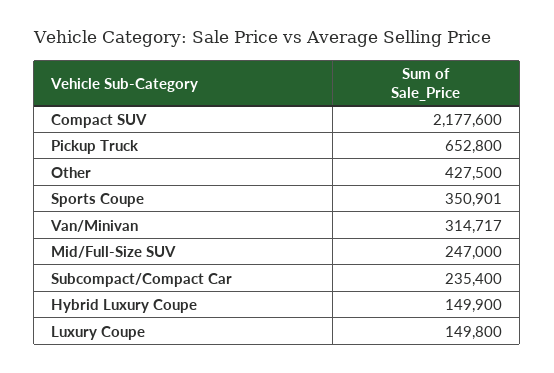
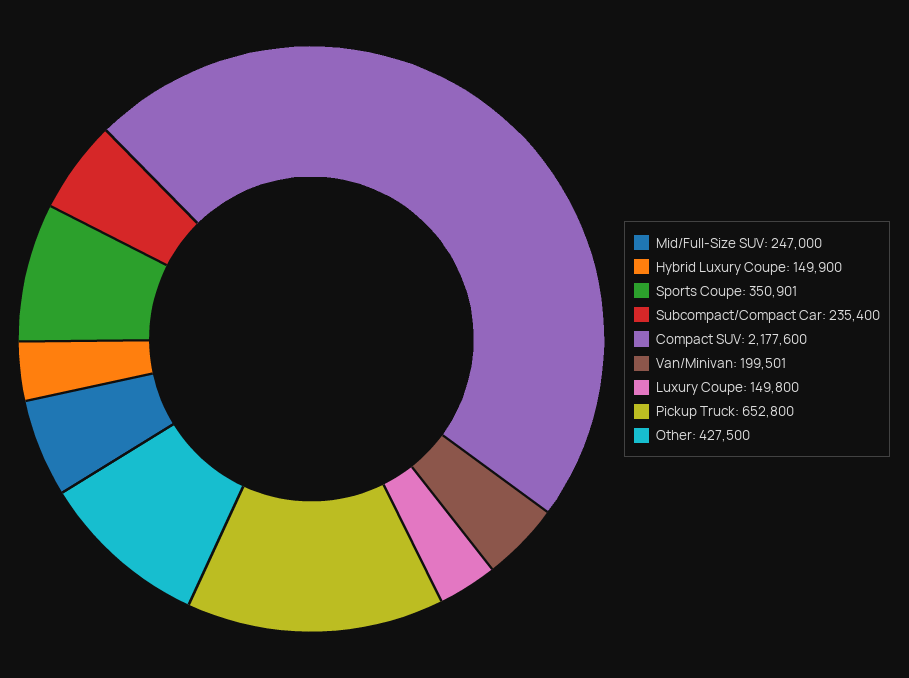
Van/Minivan: 314717 -> 199501

